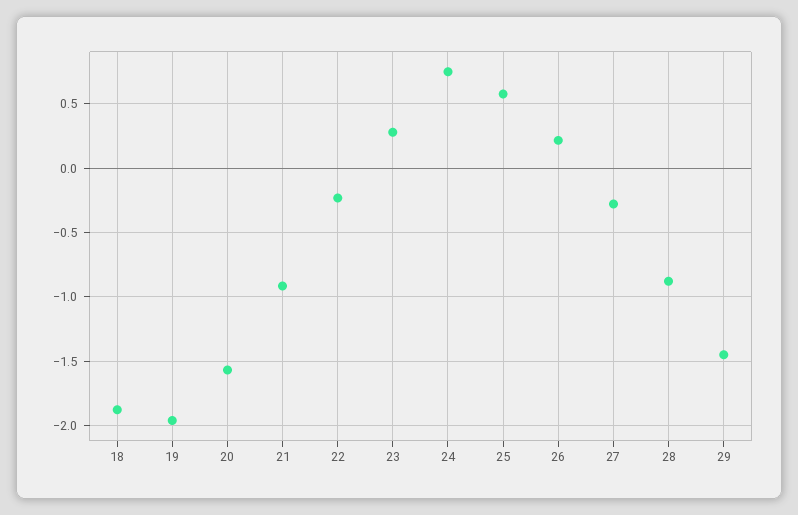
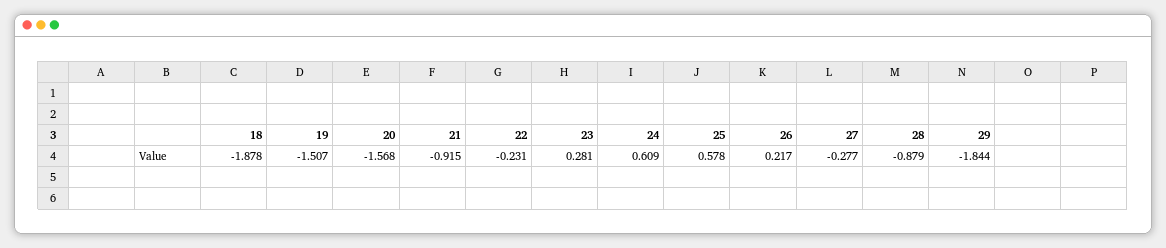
19: -1.95 -> -1.507
24: 0.75 -> 0.609
29: -1.45 -> -1.844

